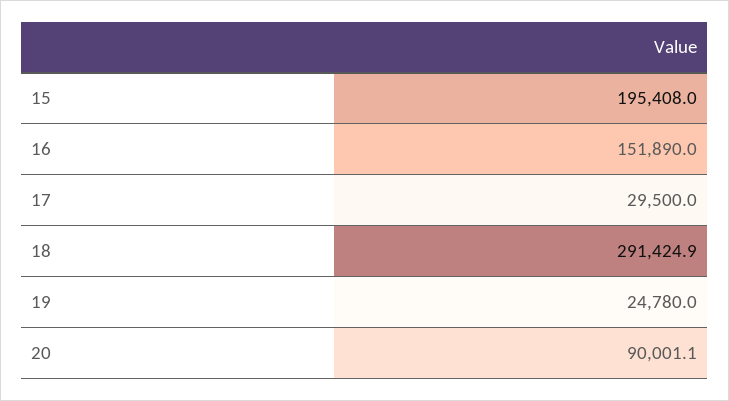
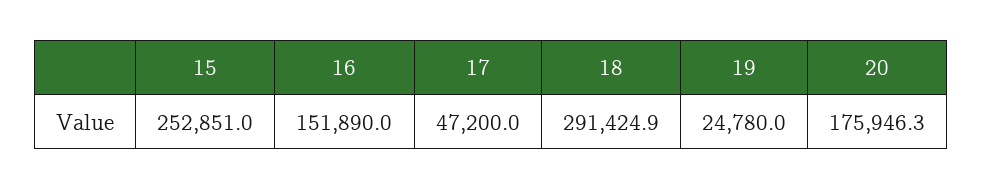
15: 195408 -> 252851
17: 29500 -> 47200
20: 90001.1 -> 175946.3

